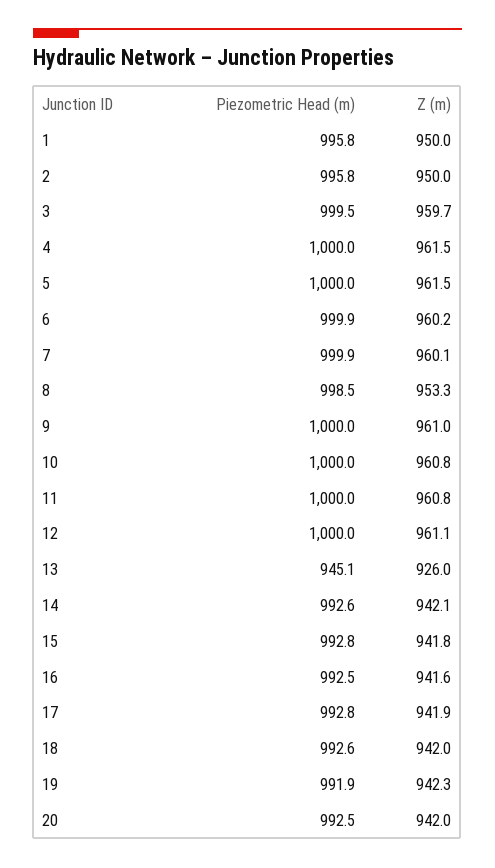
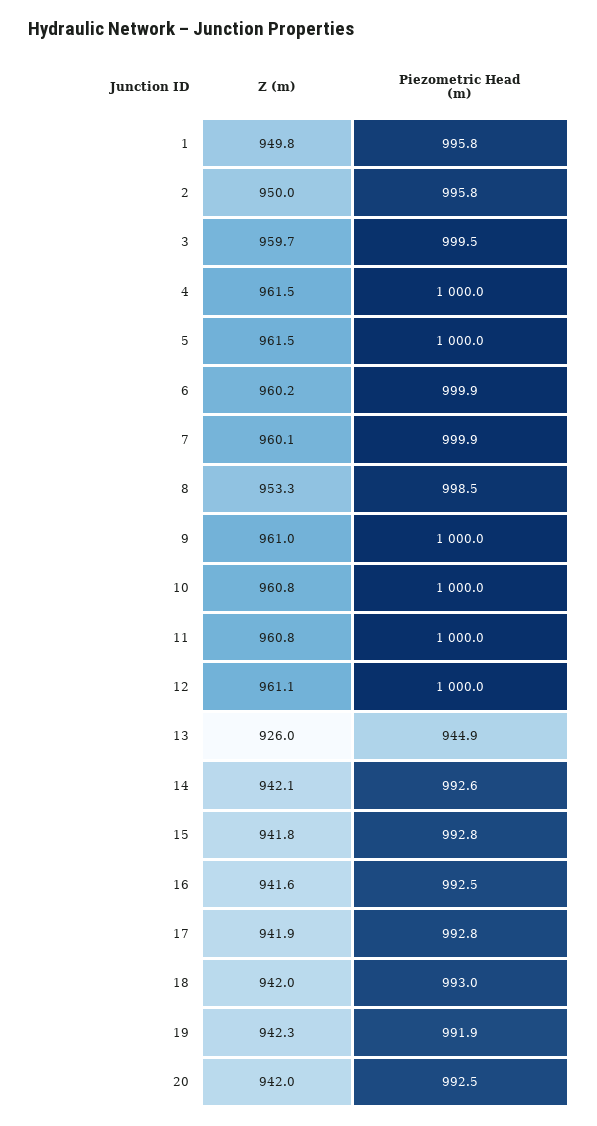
Z (m), 1: 950 -> 949.8
Piezometric Head (m), 13: 945.1 -> 944.9
Piezometric Head (m), 18: 992.6 -> 993

